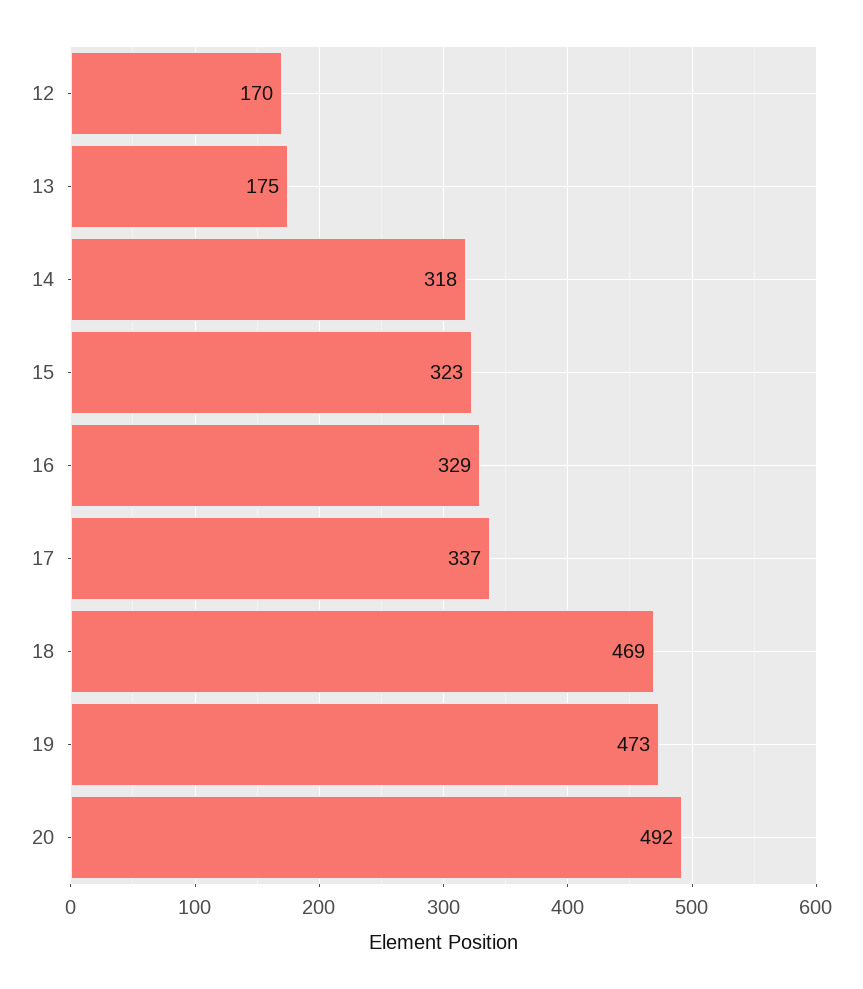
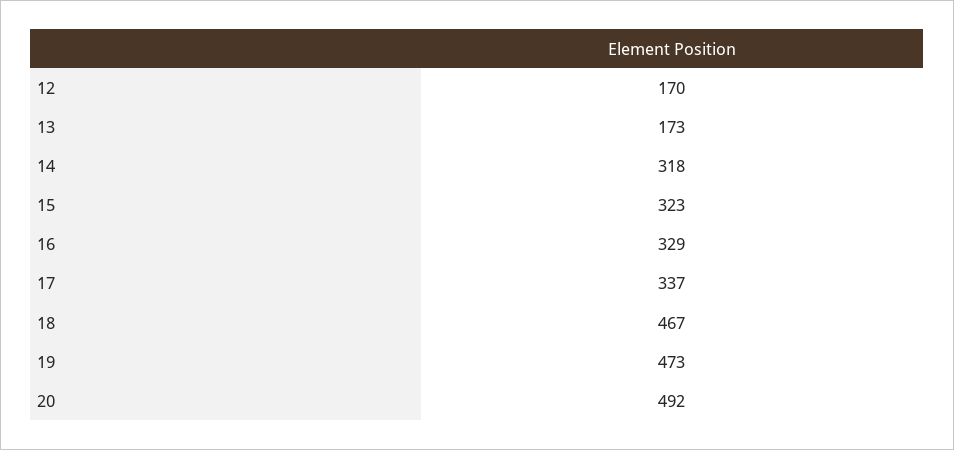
13: 175 -> 173
18: 469 -> 467

